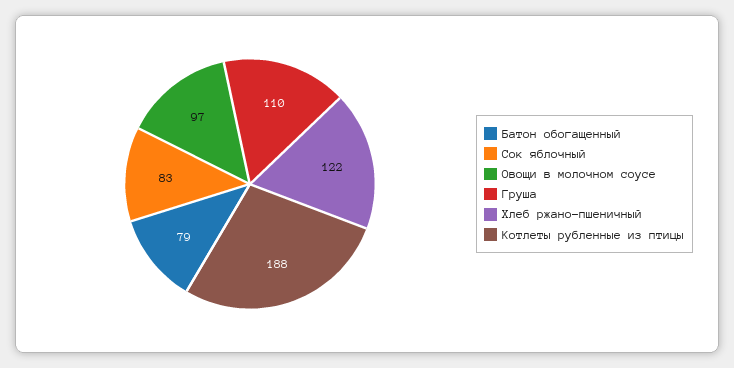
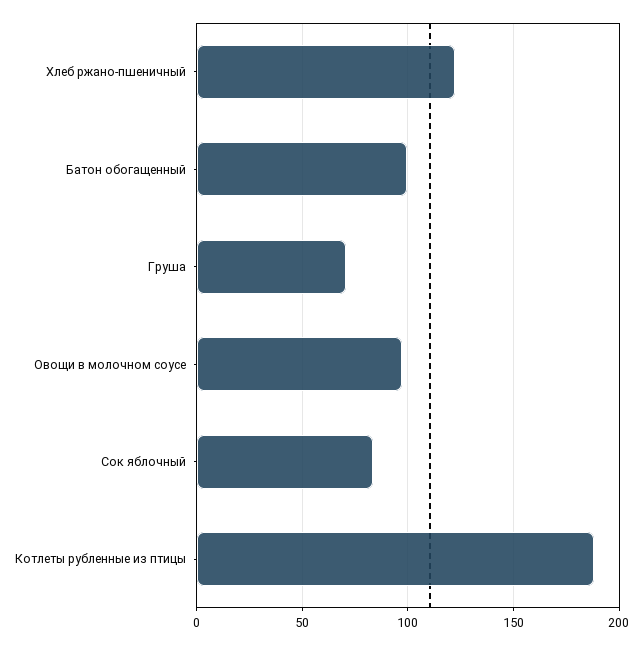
Батон обогащенный: 79 -> 100
Груша: 110 -> 70

